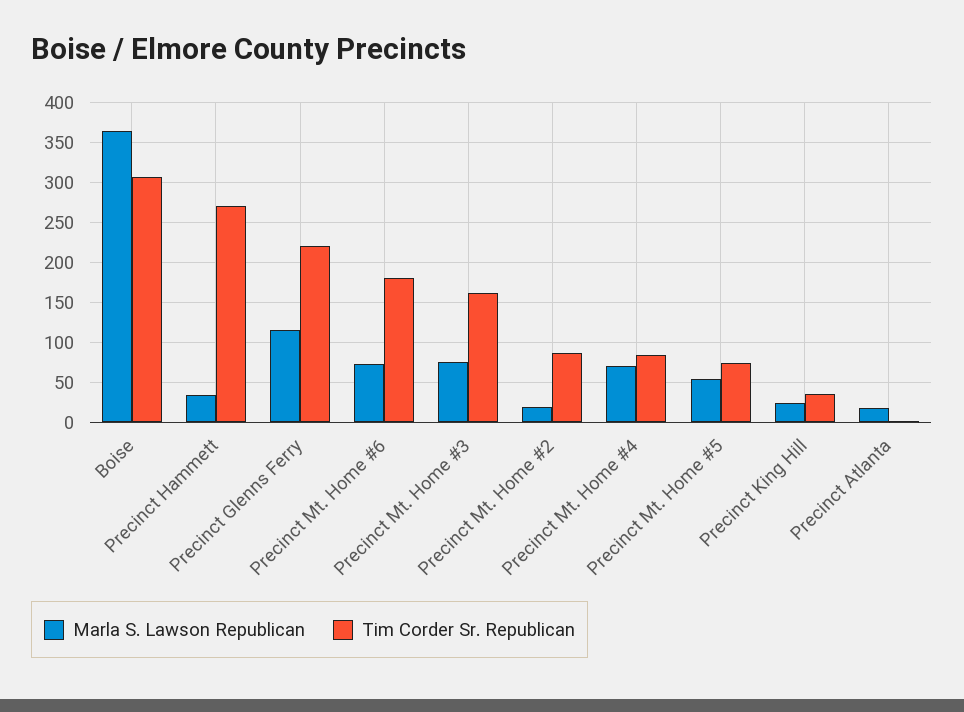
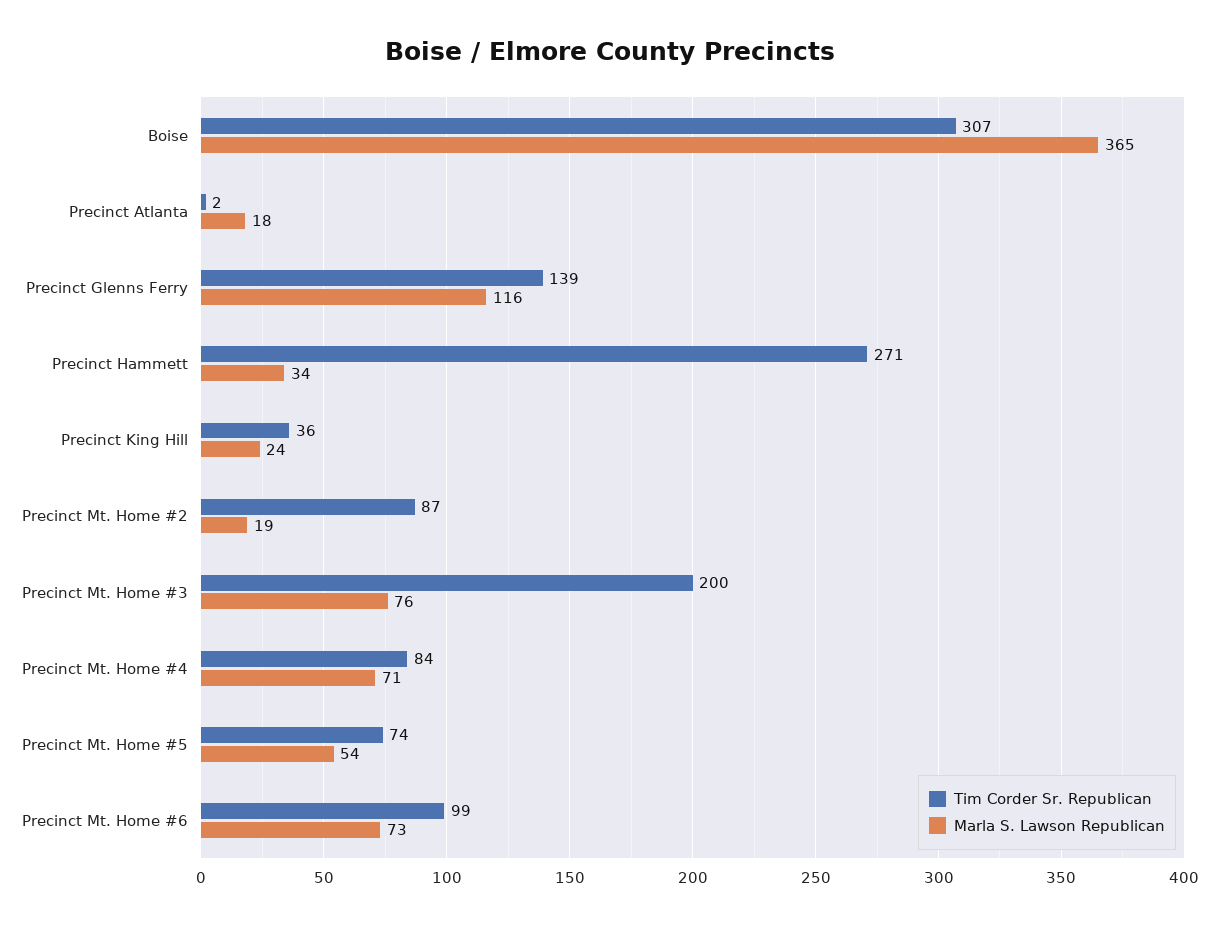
Tim Corder Sr. Republican, Precinct Glenns Ferry: 220 -> 139
Tim Corder Sr. Republican, Precinct Mt. Home #6: 180 -> 99
Tim Corder Sr. Republican, Precinct Mt. Home #3: 160 -> 200

